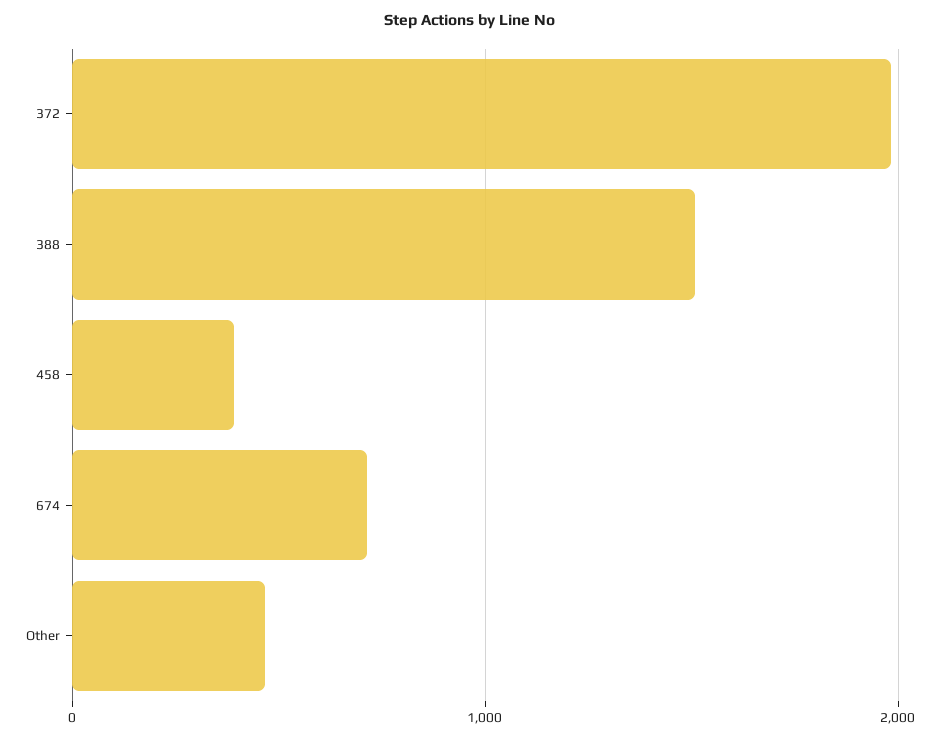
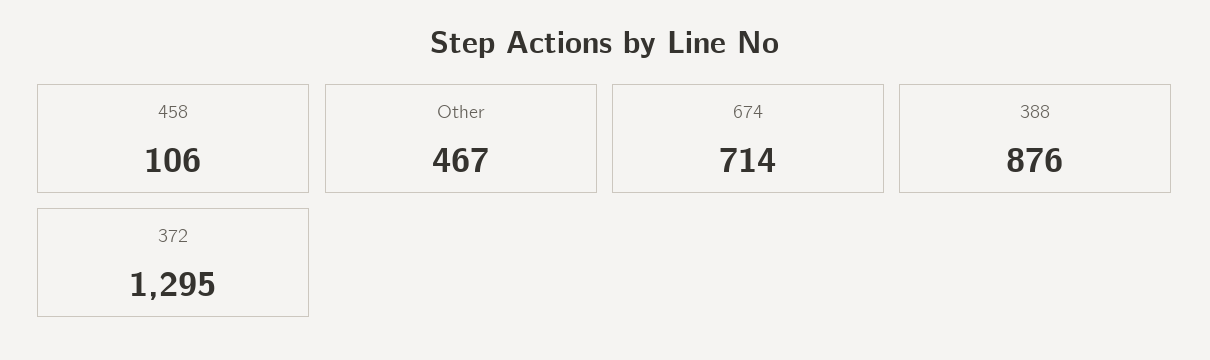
372: 2000 -> 1295
388: 1500 -> 876
458: 400 -> 106

